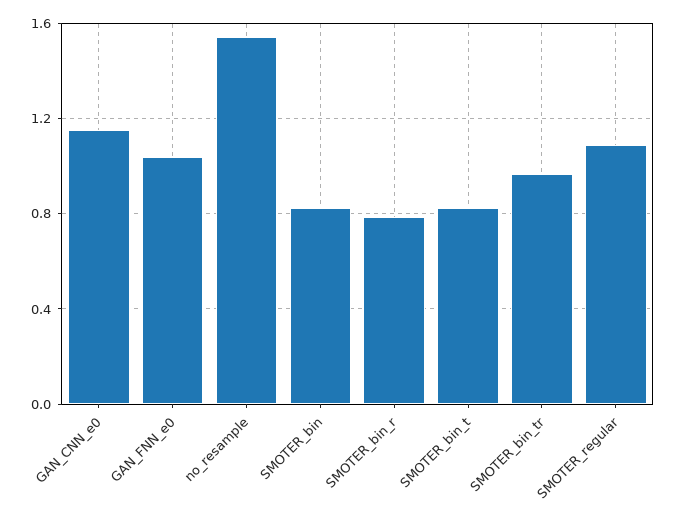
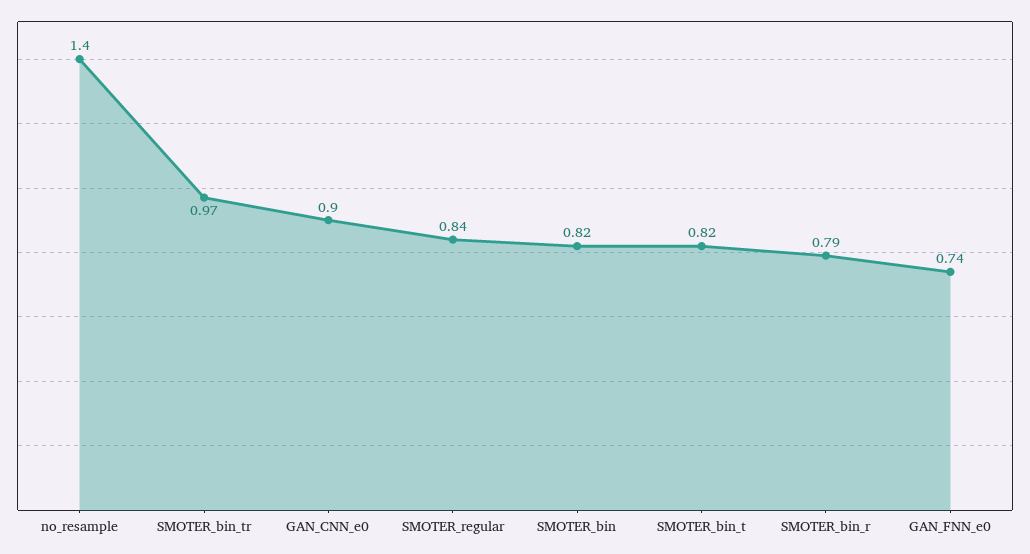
GAN_CNN_e0: 1.15 -> 0.9
GAN_FNN_e0: 1.05 -> 0.74
no_resample: 1.55 -> 1.4
SMOTER_regular: 1.1 -> 0.84

